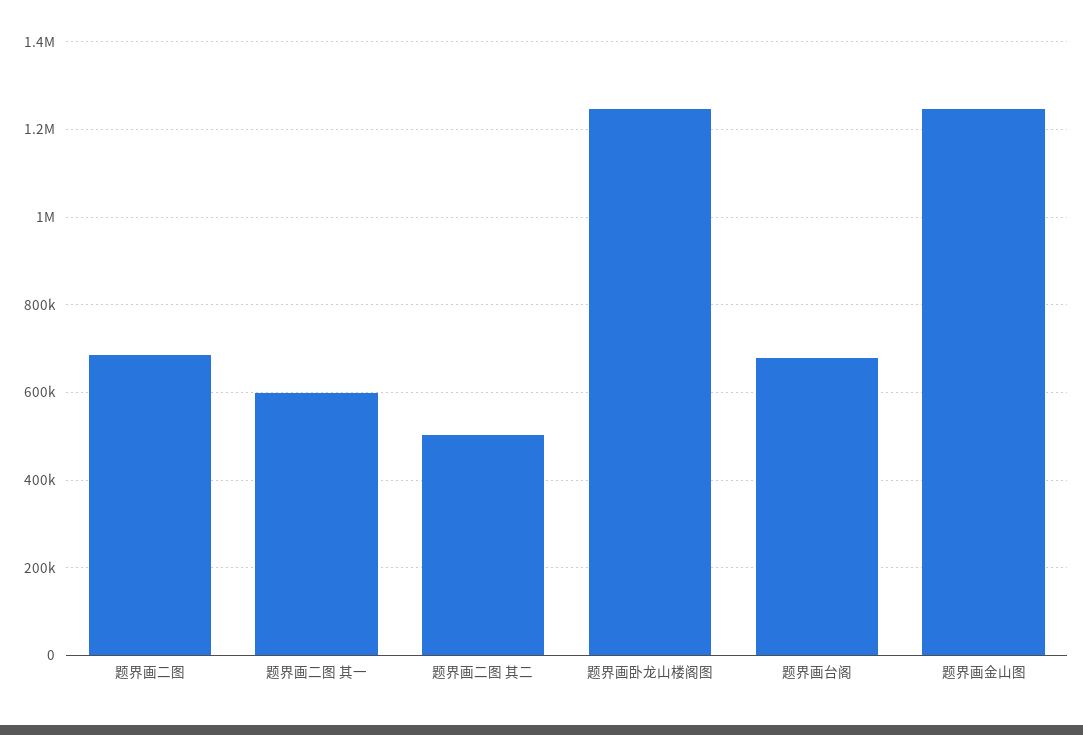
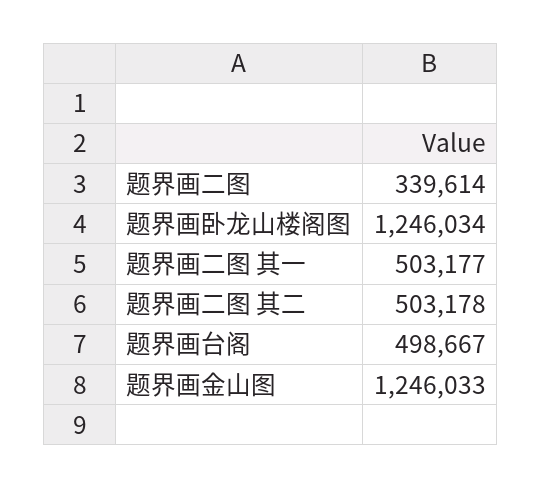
题界画二图: 680000 -> 339614
题界画二图 其一: 600000 -> 503177
题界画台阁: 680000 -> 498667

